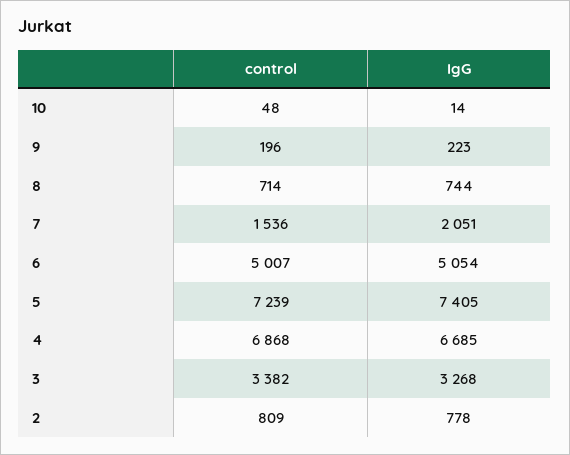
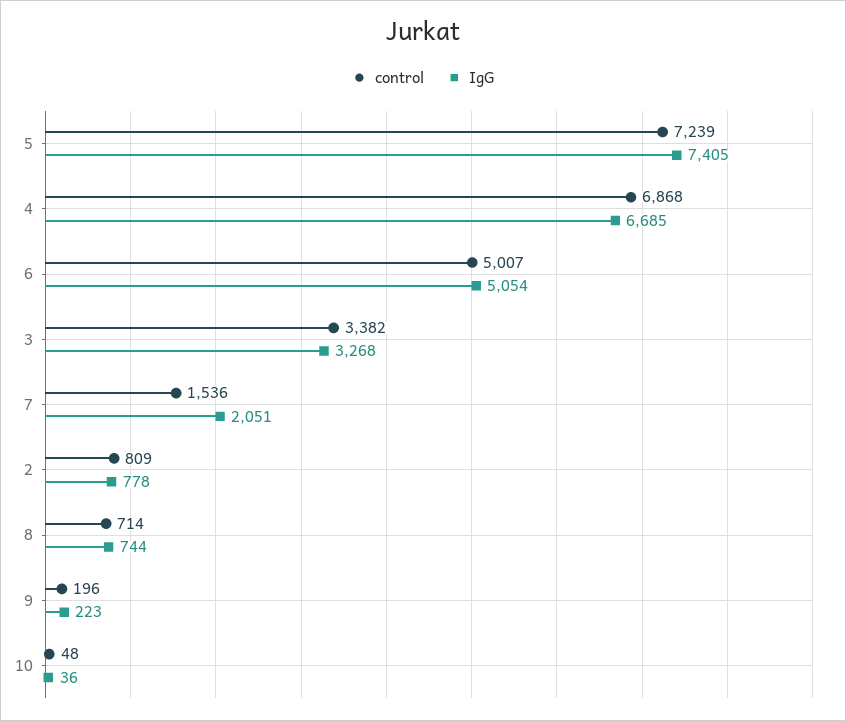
IgG, 10: 14 -> 36

